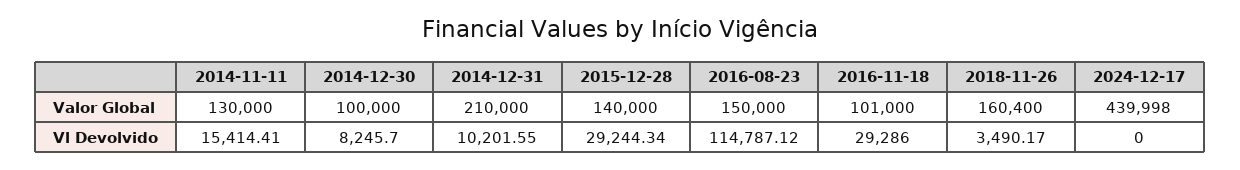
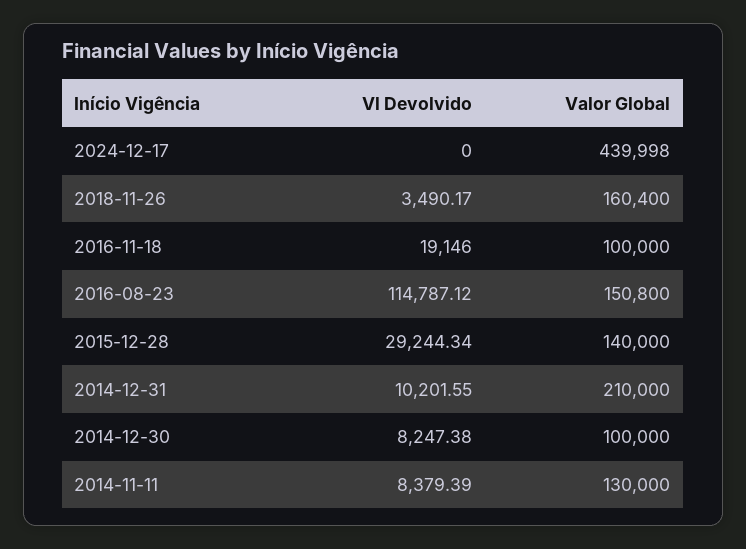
2016-08-23, Valor Global: 150000 -> 150800
2016-11-18, Valor Global: 101000 -> 100000
2014-11-11, Vl Devolvido: 15414.41 -> 8379.39
2014-12-30, Vl Devolvido: 8245.7 -> 8247.38
2016-11-18, Vl Devolvido: 29286 -> 19146

